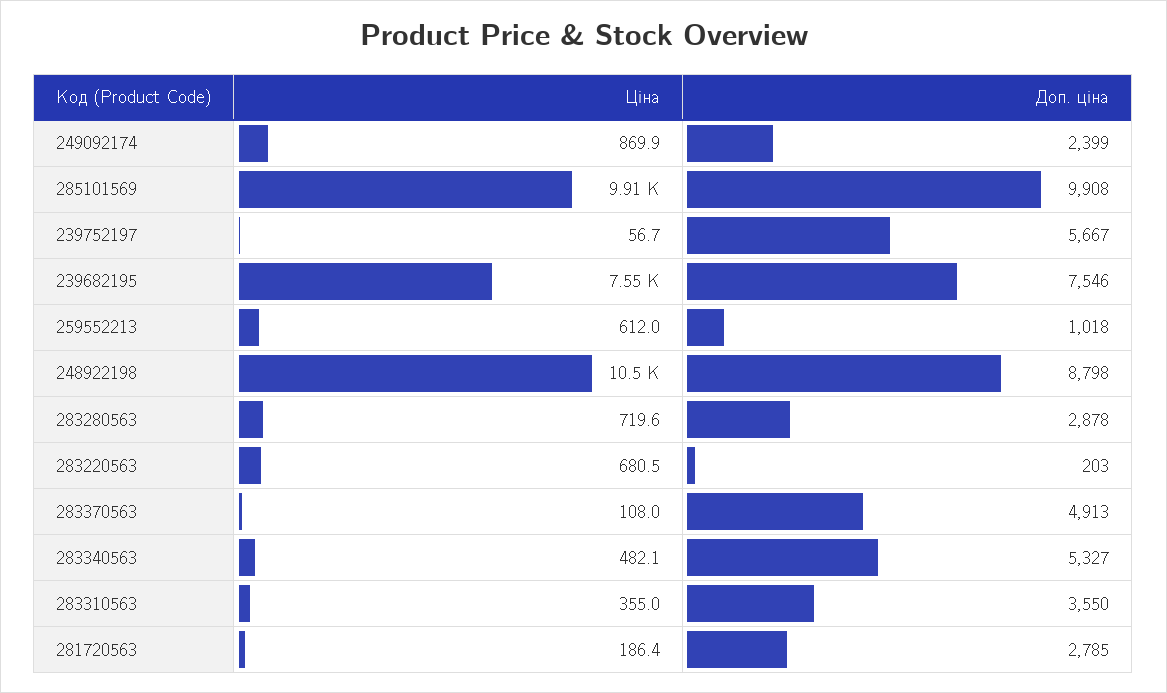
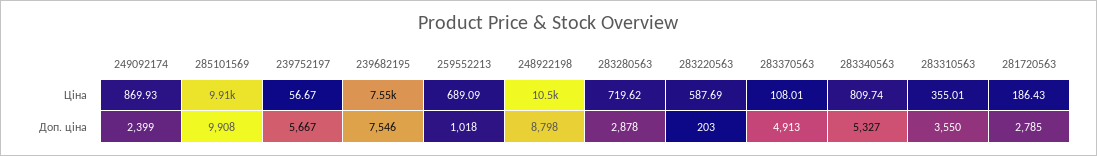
Ціна, 259552213: 612 -> 689.09
Ціна, 283220563: 680.5 -> 587.69
Ціна, 283340563: 482.1 -> 809.74

